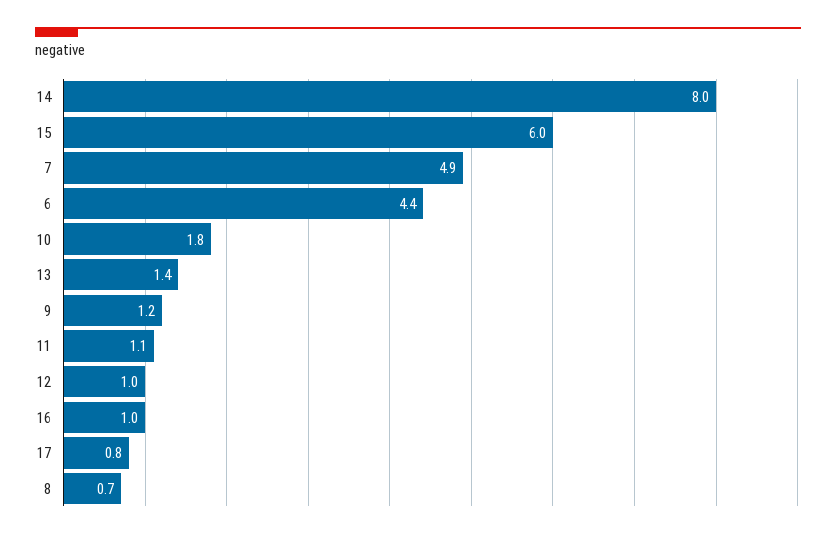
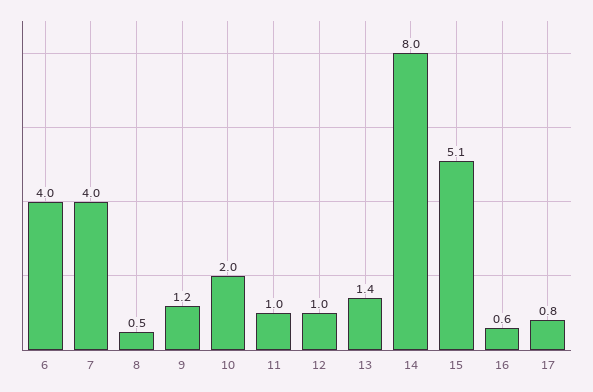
15: 6 -> 5.1
7: 4.9 -> 4
6: 4.4 -> 4
10: 1.8 -> 2
11: 1.1 -> 1
16: 1 -> 0.6
8: 0.7 -> 0.5

